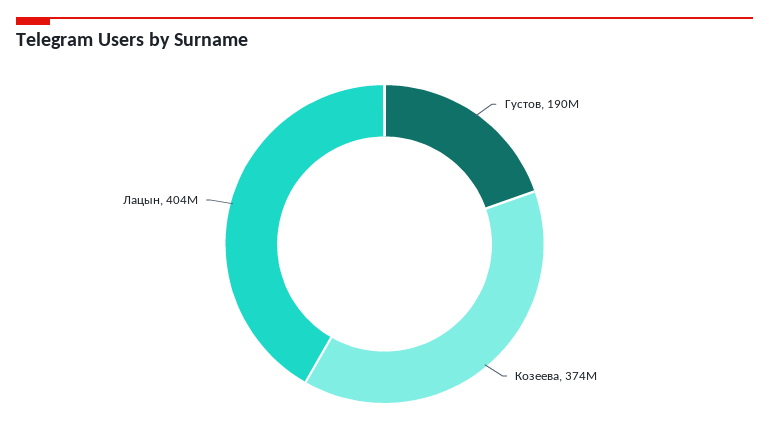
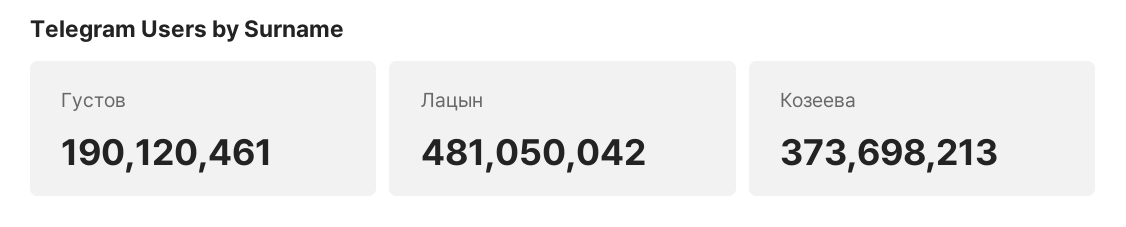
Лацын: 404000000 -> 481050042

